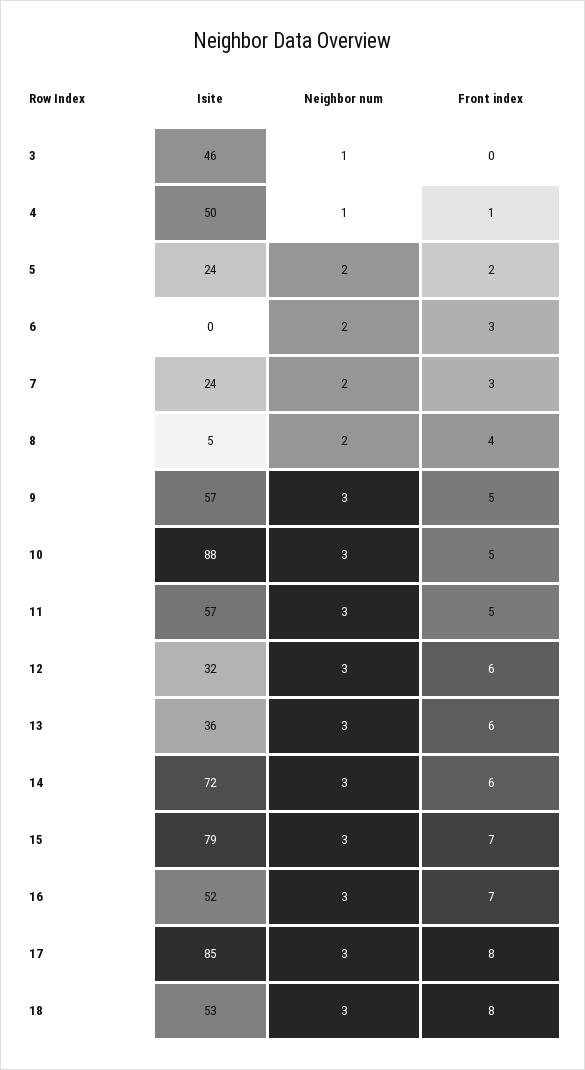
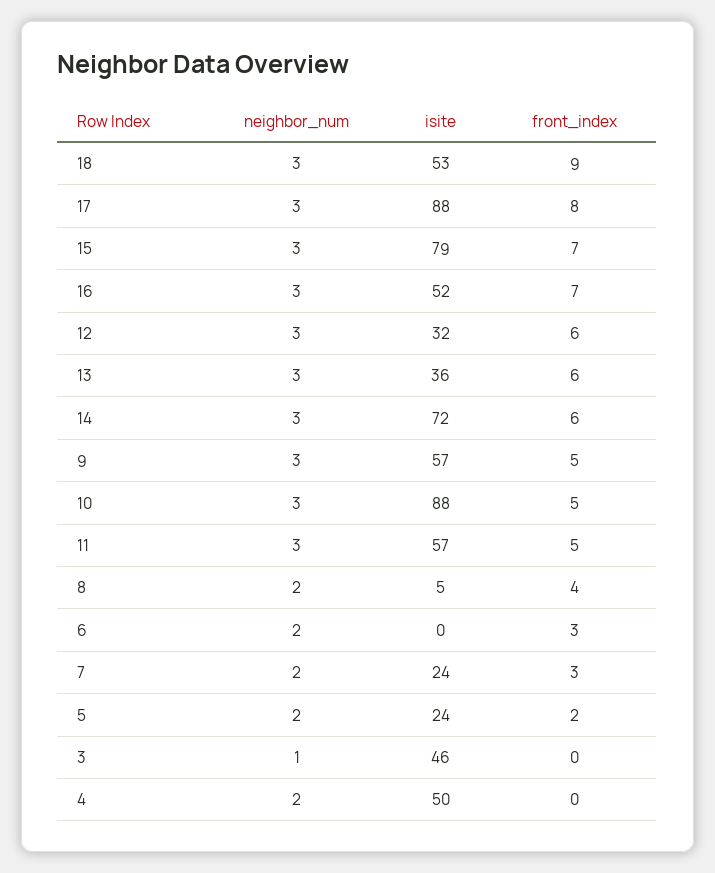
Neighbor num, 4: 1 -> 2
Front index, 4: 1 -> 0
Isite, 17: 85 -> 88
Front index, 18: 8 -> 9

